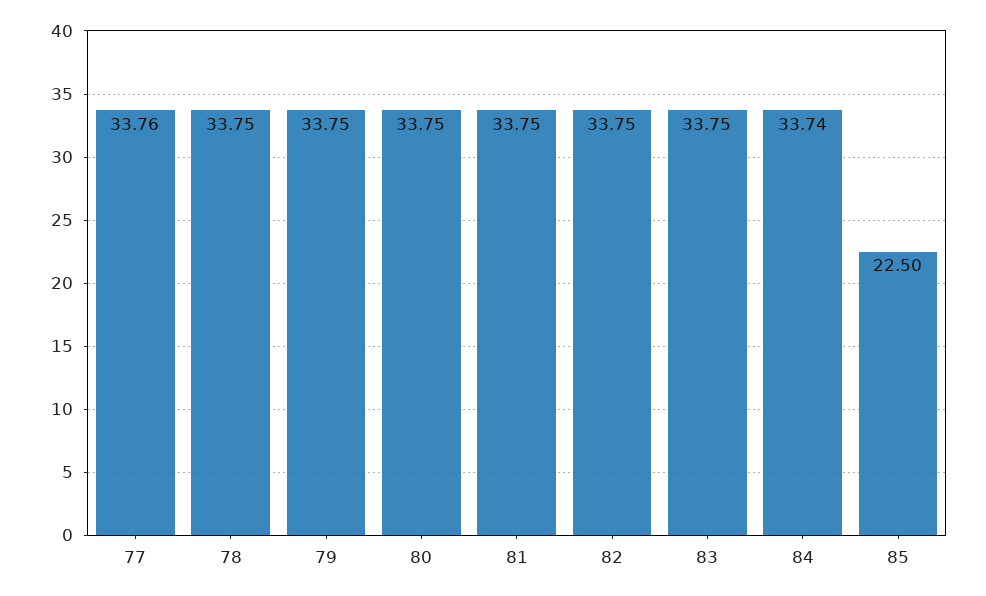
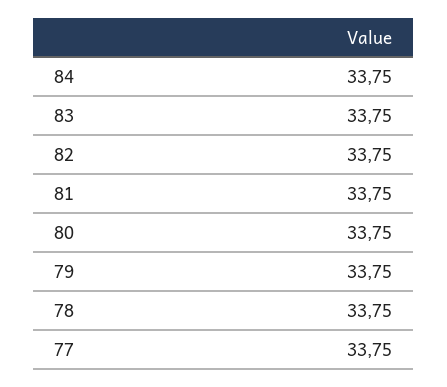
77: 33.76 -> 33.75
84: 33.74 -> 33.75
85: 22.5 -> none

